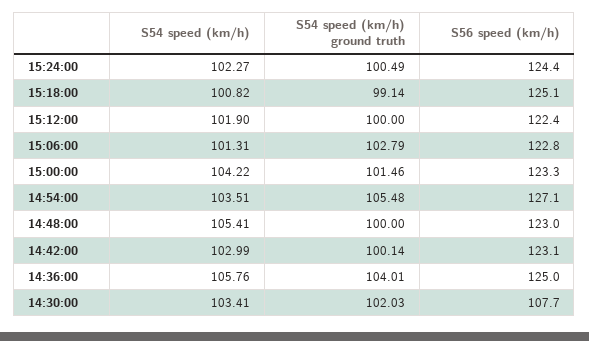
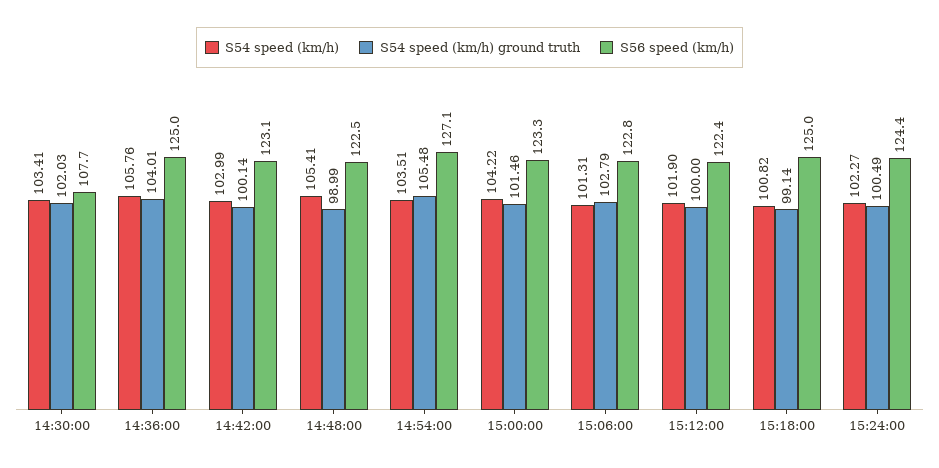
S56 speed (km/h), 15:18:00: 125.1 -> 125
S54 speed (km/h) ground truth, 14:48:00: 100 -> 98.99
S56 speed (km/h), 14:48:00: 123 -> 122.5

